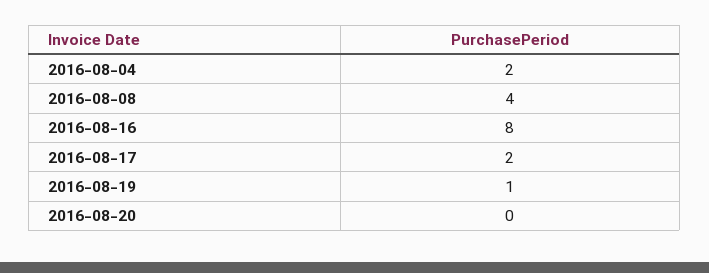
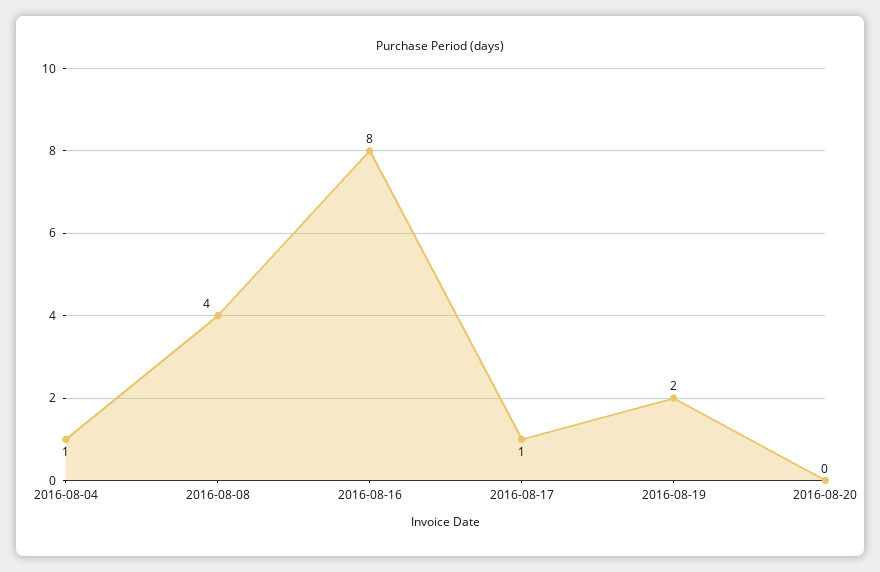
2016-08-04: 2 -> 1
2016-08-17: 2 -> 1
2016-08-19: 1 -> 2

